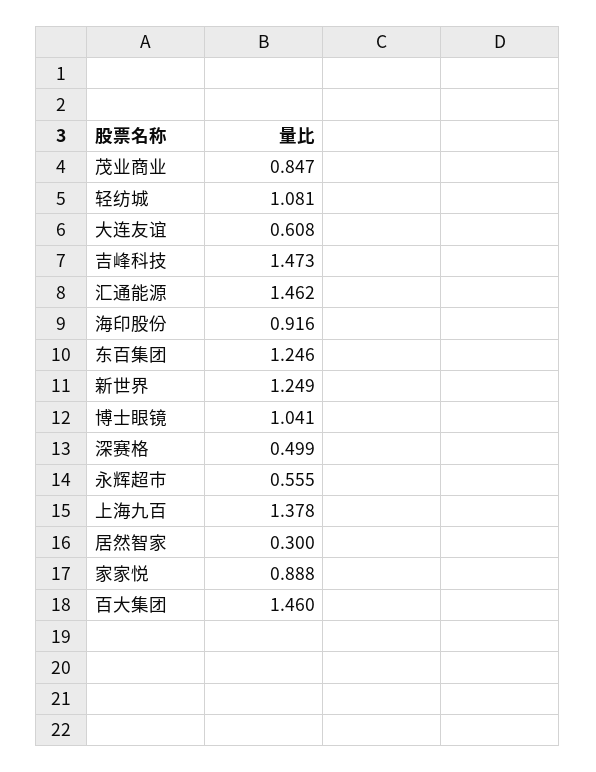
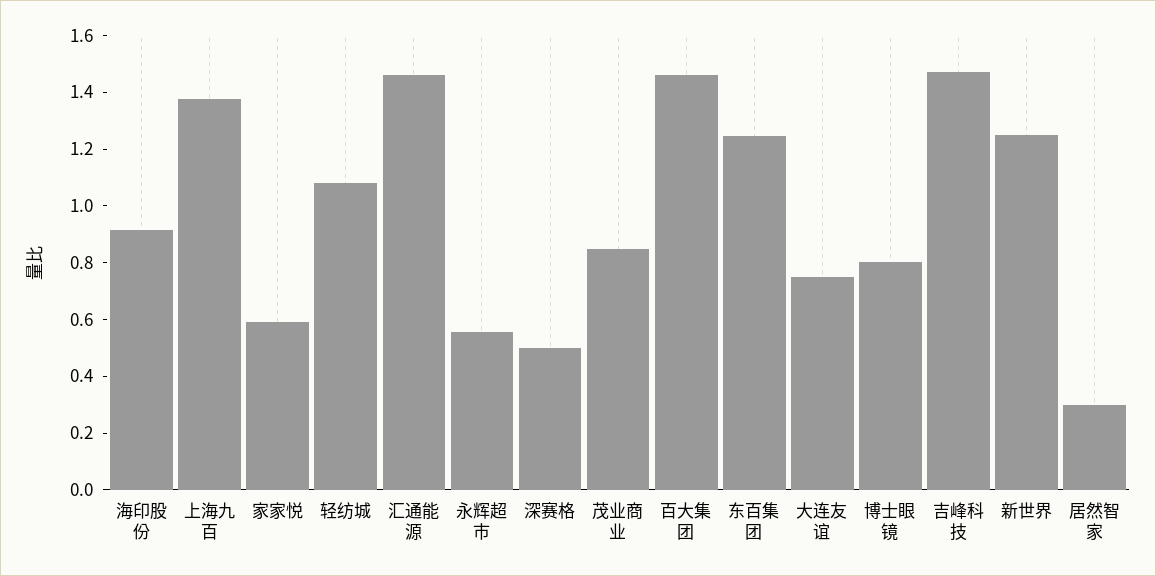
大连友谊: 0.608 -> 0.75
博士眼镜: 1.041 -> 0.8
家家悦: 0.888 -> 0.6

